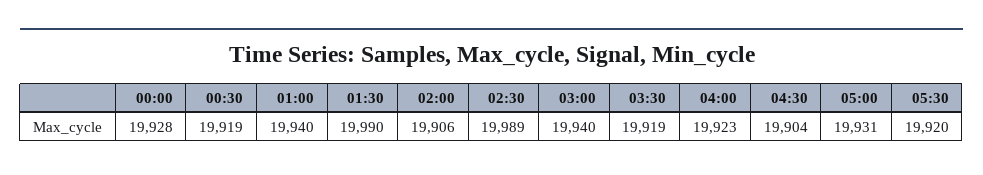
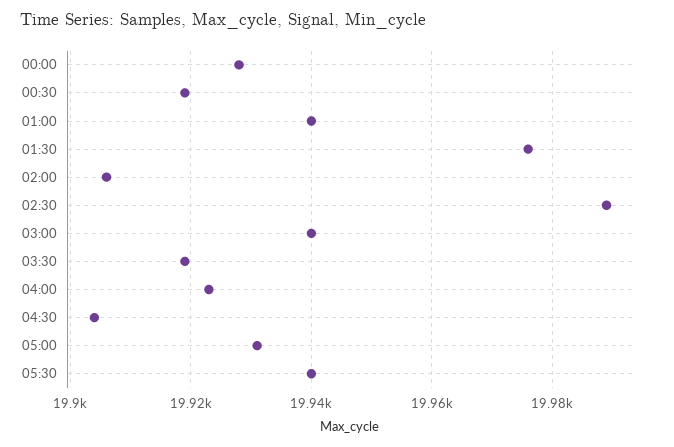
01:30: 19990 -> 19975
05:30: 19920 -> 19940

